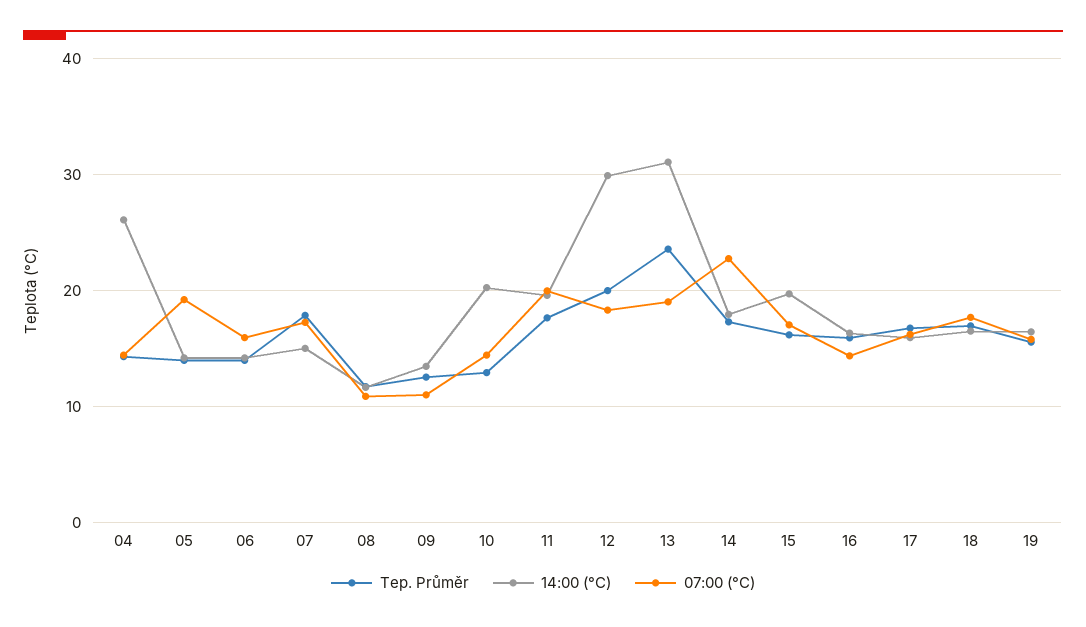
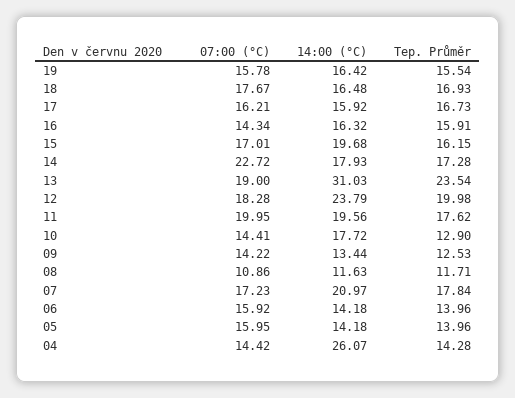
07:00 (°C), 05: 19 -> 15.95
14:00 (°C), 07: 15 -> 20.97
07:00 (°C), 09: 11 -> 14.22
14:00 (°C), 10: 20 -> 17.72
14:00 (°C), 12: 30 -> 23.79

